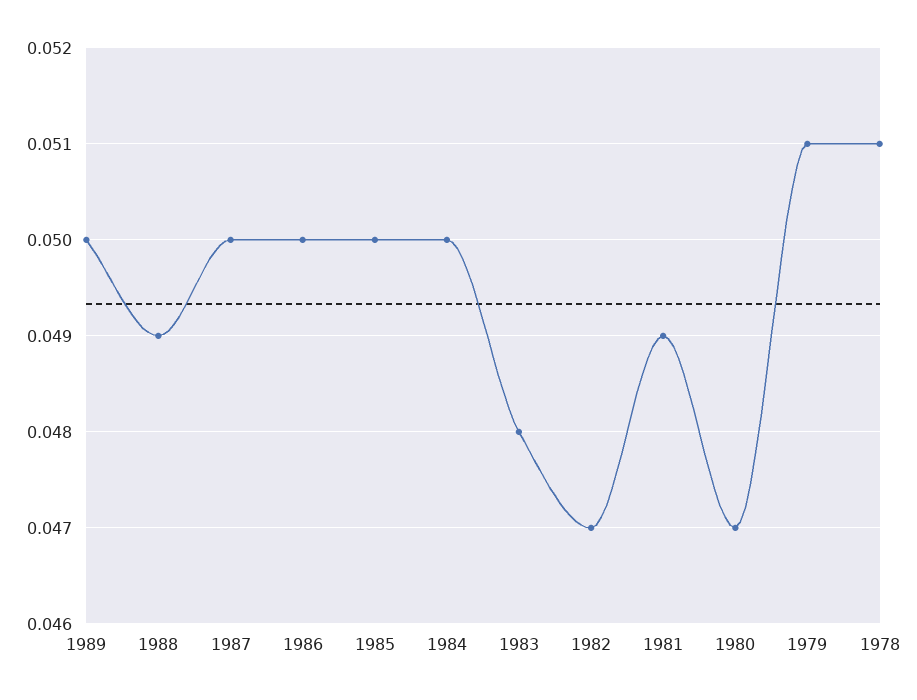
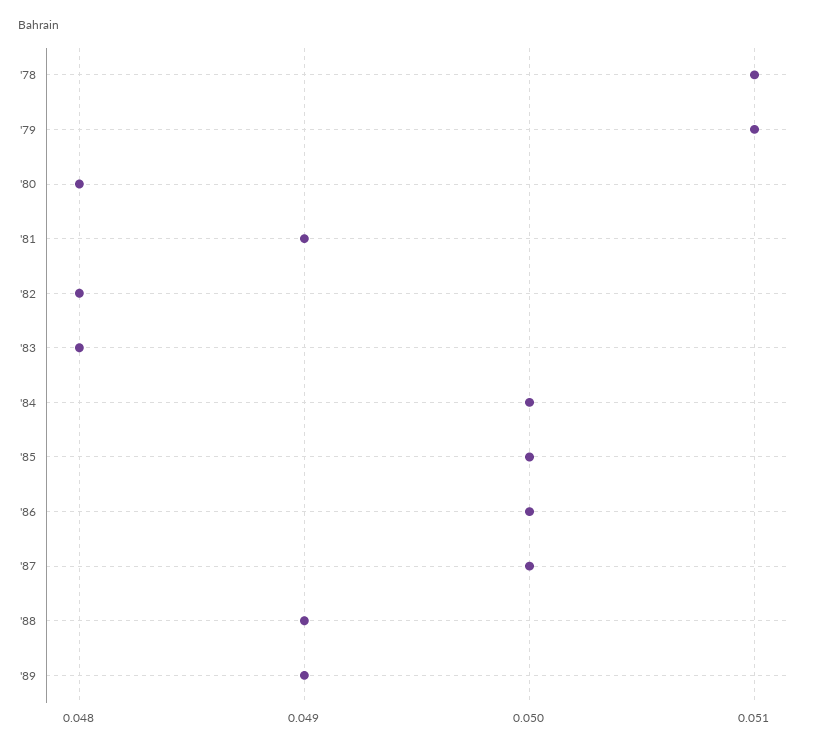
1989: 0.05 -> 0.049
1982: 0.047 -> 0.048
1980: 0.047 -> 0.048

